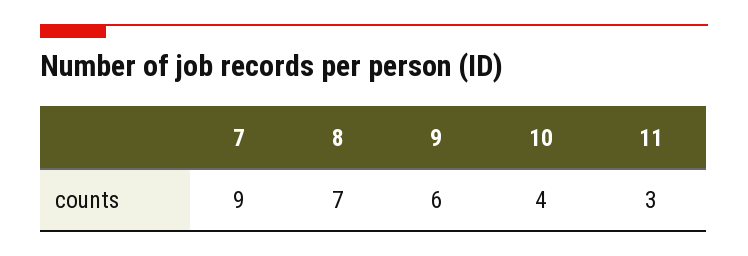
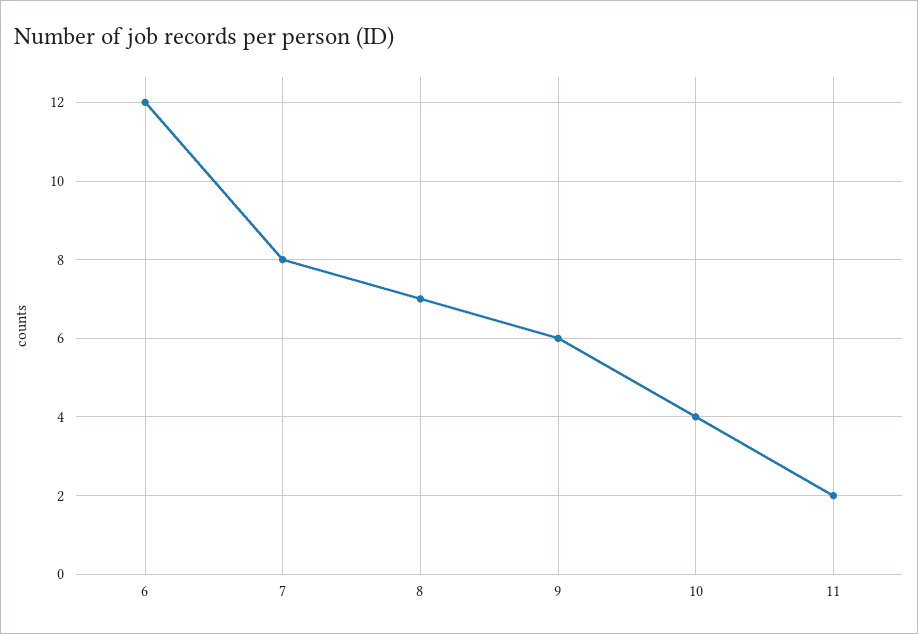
7: 9 -> 8
11: 3 -> 2
6: none -> 12

